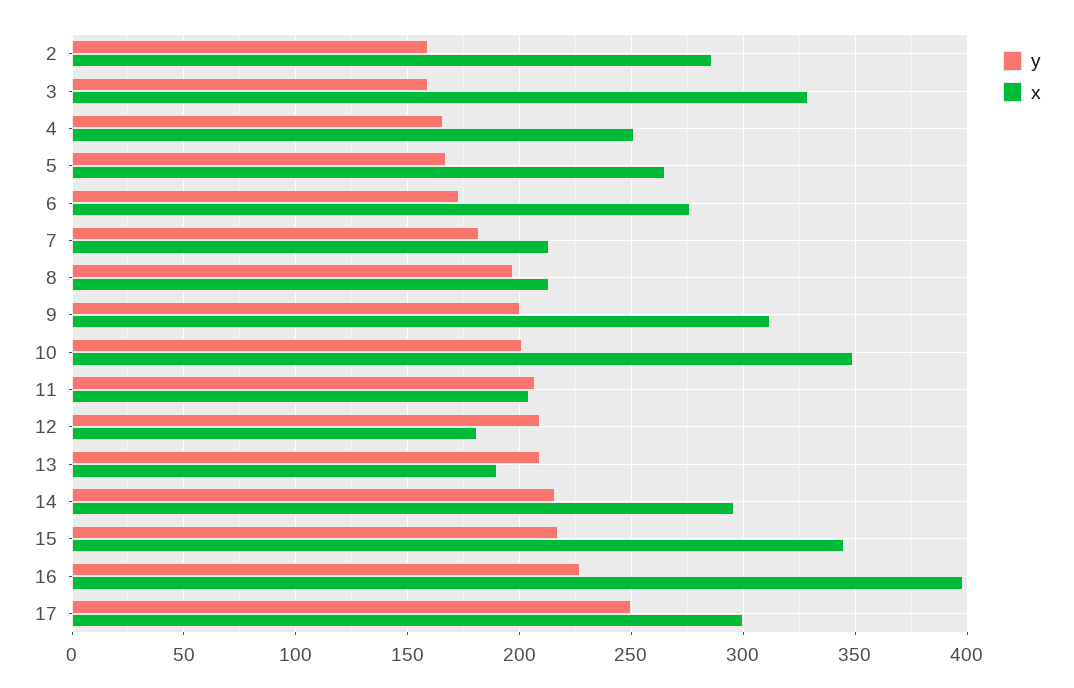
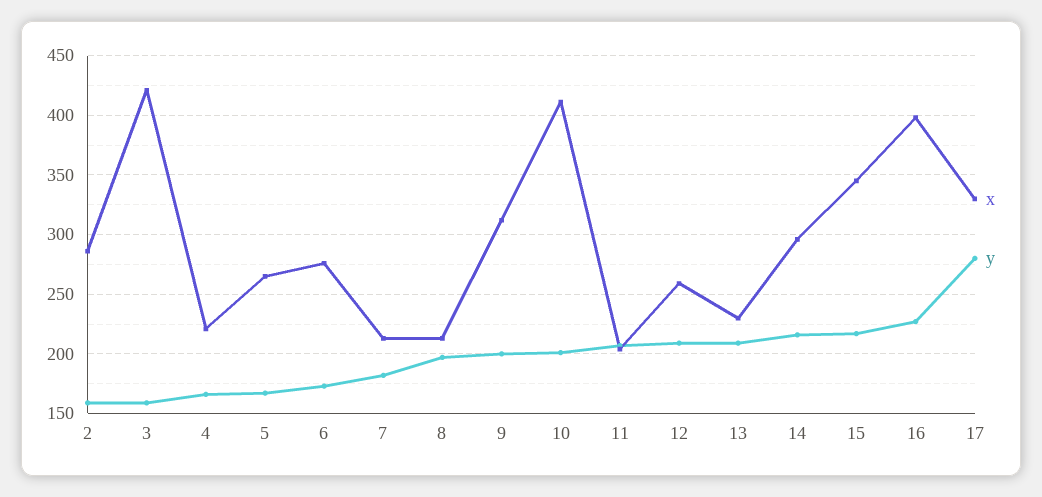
x, 3: 330 -> 420
x, 4: 250 -> 220
x, 10: 350 -> 410
x, 12: 180 -> 260
x, 13: 190 -> 230
y, 17: 250 -> 280
x, 17: 300 -> 330

